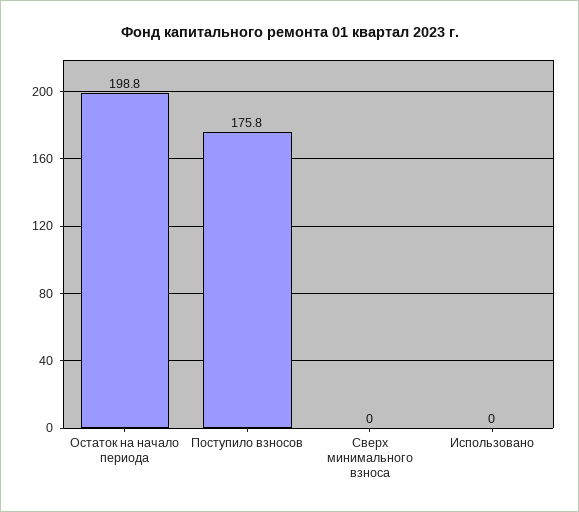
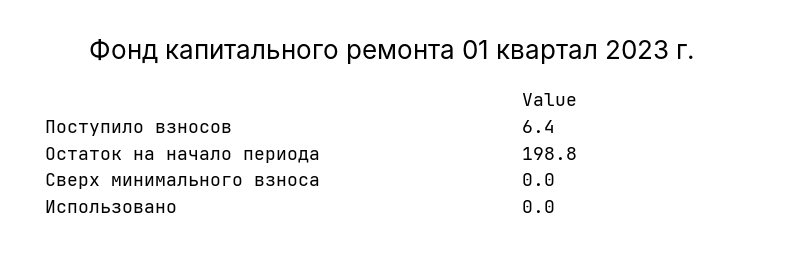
Поступило взносов: 175.8 -> 6.4

